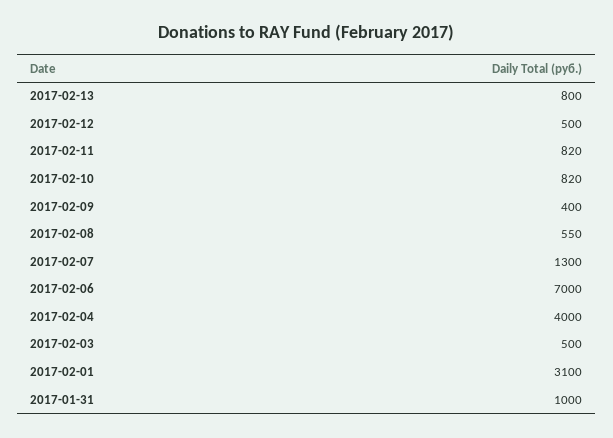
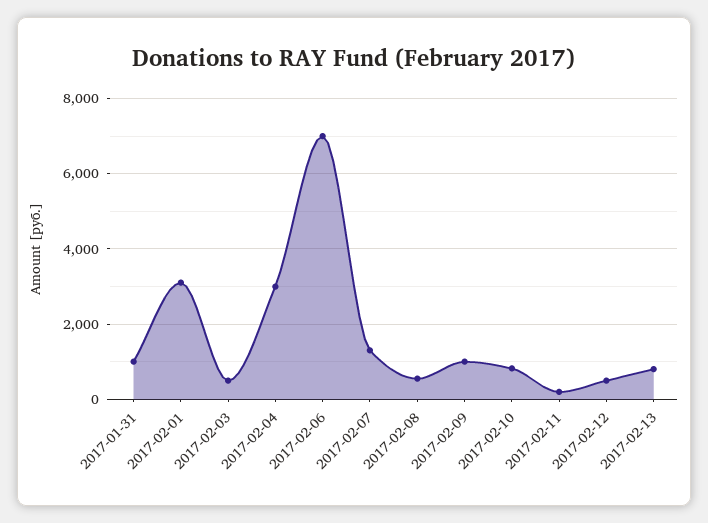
2017-02-11: 820 -> 200
2017-02-09: 400 -> 1000
2017-02-04: 4000 -> 3000

